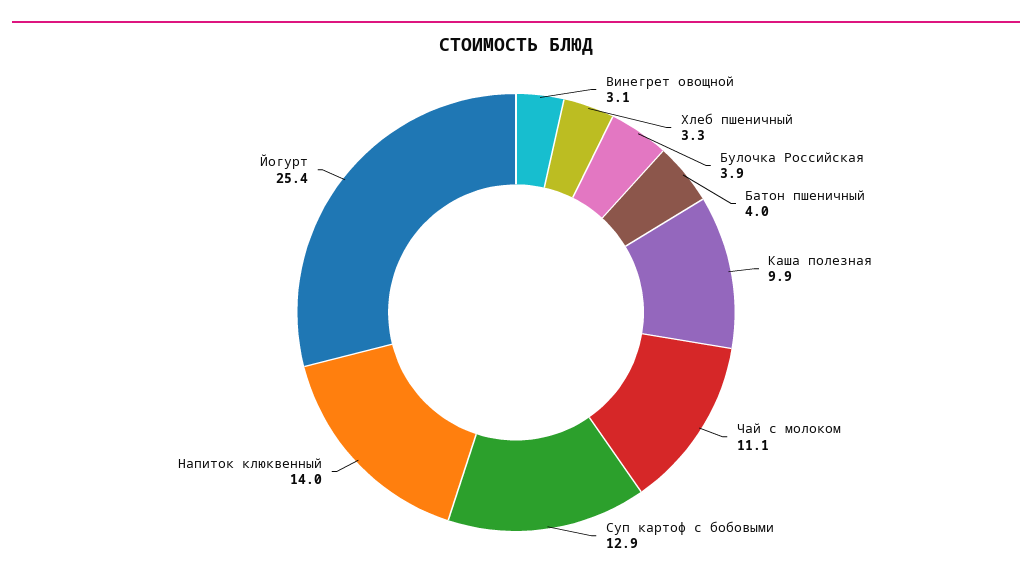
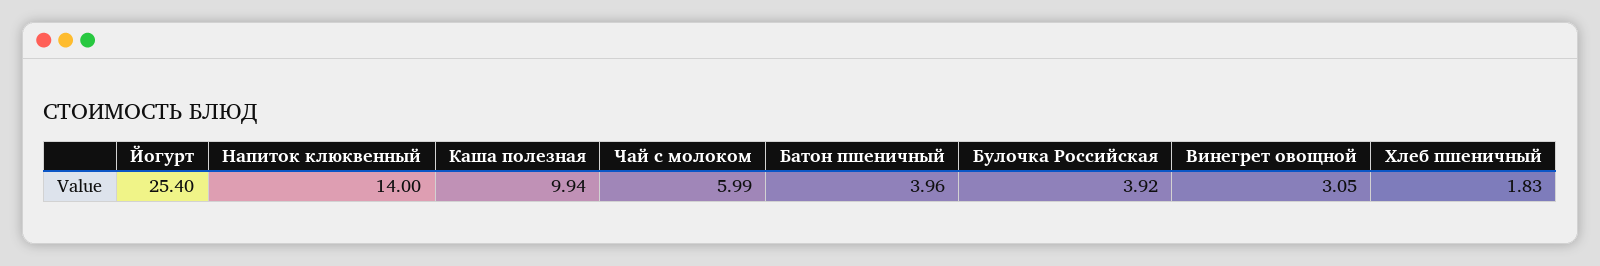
Хлеб пшеничный: 3.3 -> 1.83
Чай с молоком: 11.1 -> 5.99
Суп картоф с бобовыми: 12.9 -> none

